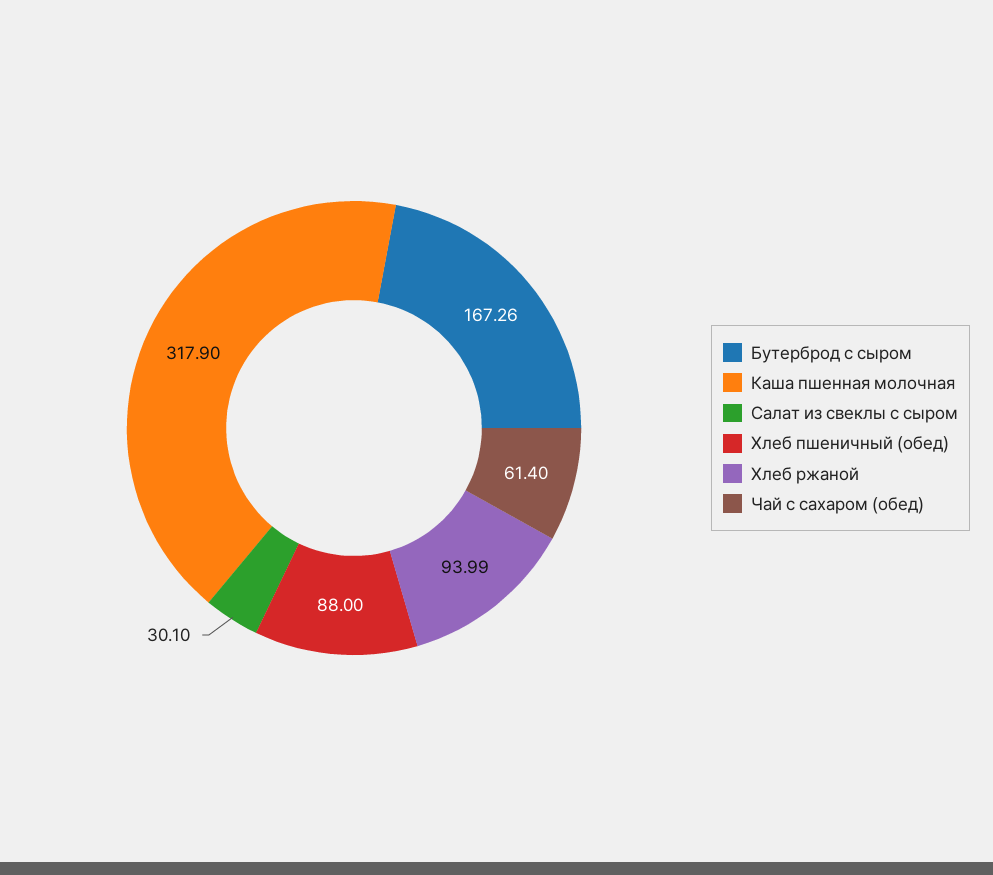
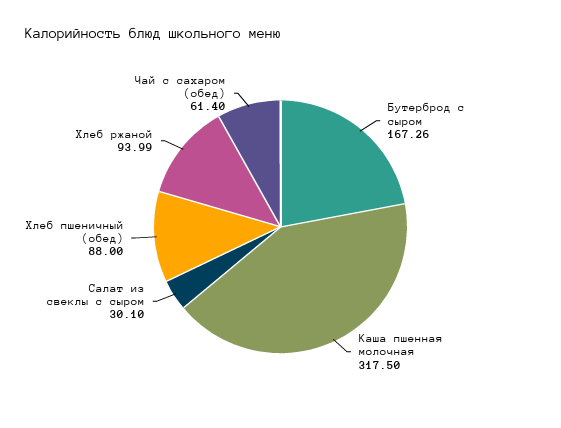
Каша пшенная молочная: 317.9 -> 317.5

